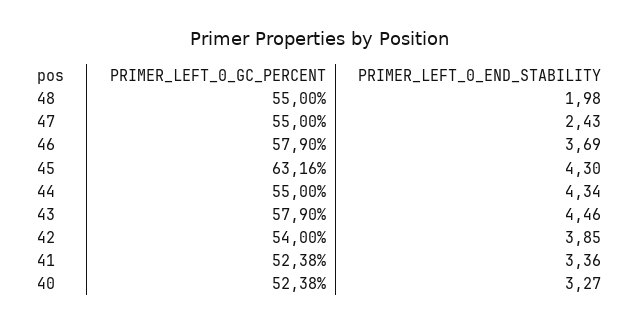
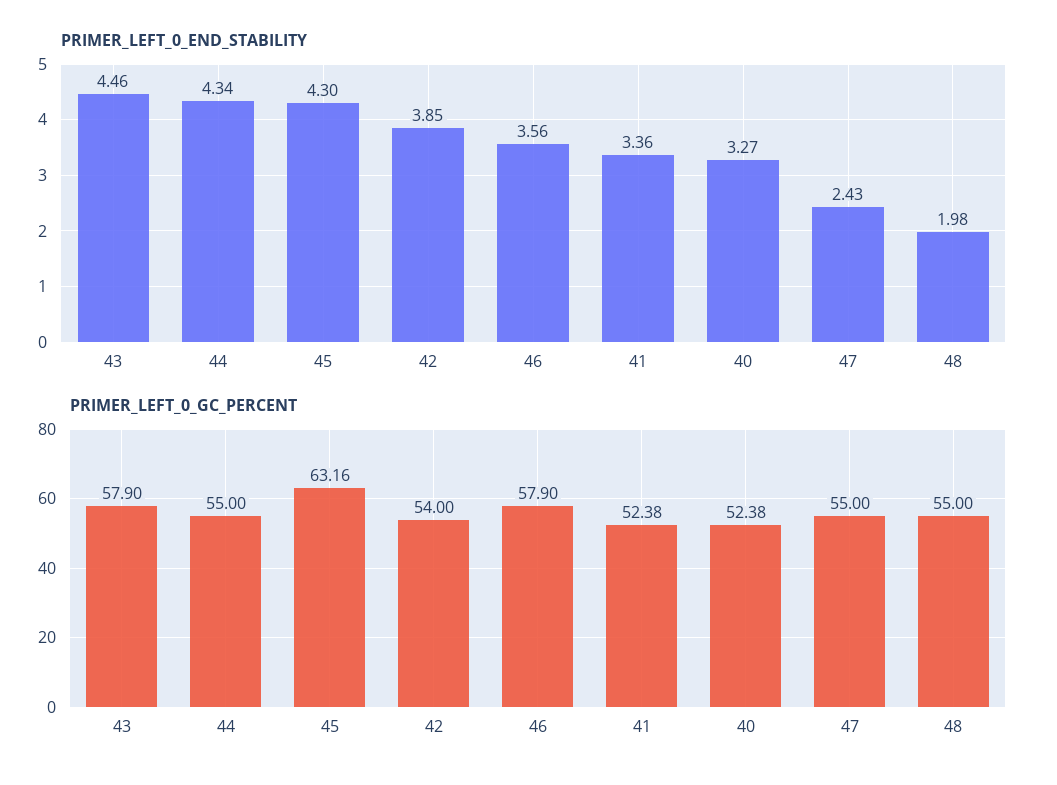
PRIMER_LEFT_0_END_STABILITY, 46: 3.69 -> 3.56

